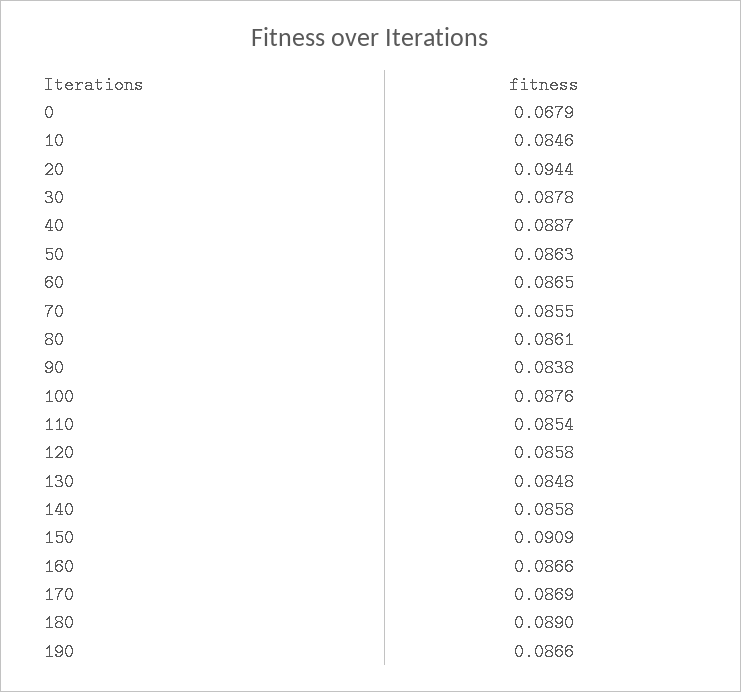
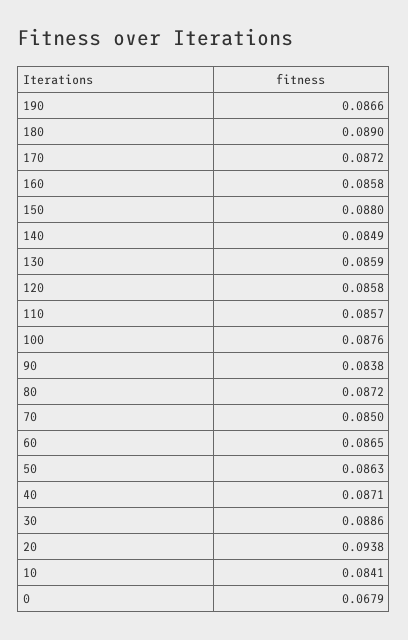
10: 0.0846 -> 0.0841
20: 0.0944 -> 0.0938
30: 0.0878 -> 0.0886
40: 0.0887 -> 0.0871
70: 0.0855 -> 0.085
80: 0.0861 -> 0.0872
110: 0.0854 -> 0.0857
130: 0.0848 -> 0.0859
140: 0.0858 -> 0.0849
150: 0.0909 -> 0.088
160: 0.0866 -> 0.0858
170: 0.0869 -> 0.0872

